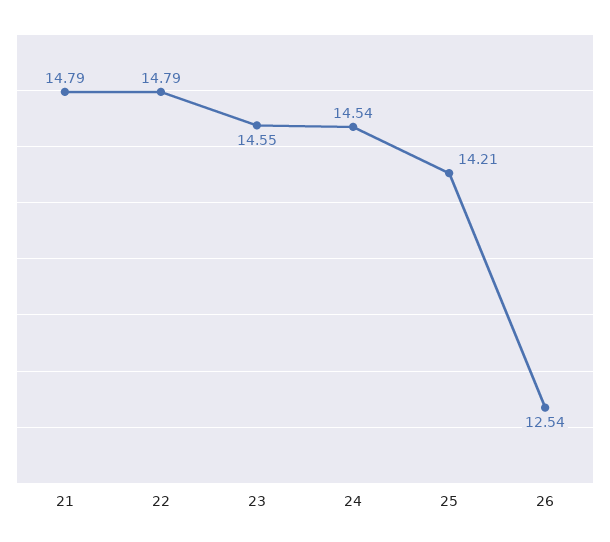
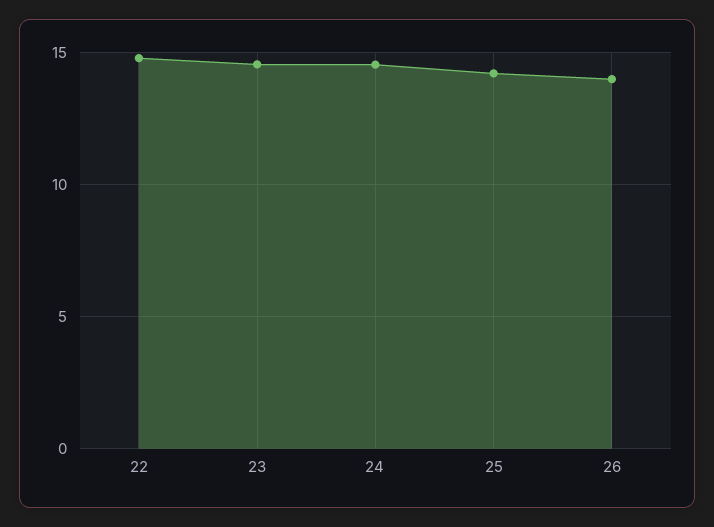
21: 14.79 -> none
26: 12.54 -> 14

